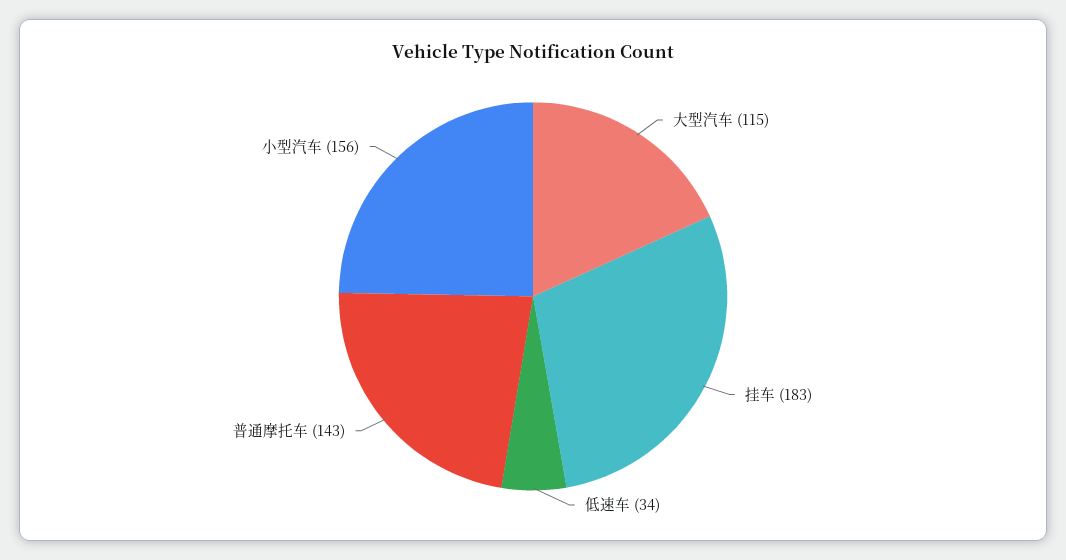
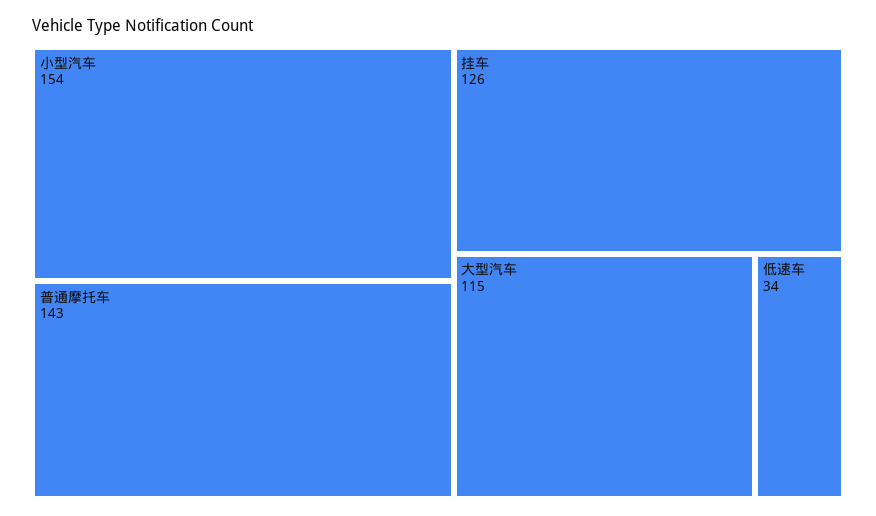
挂车: 183 -> 126
小型汽车: 156 -> 154

